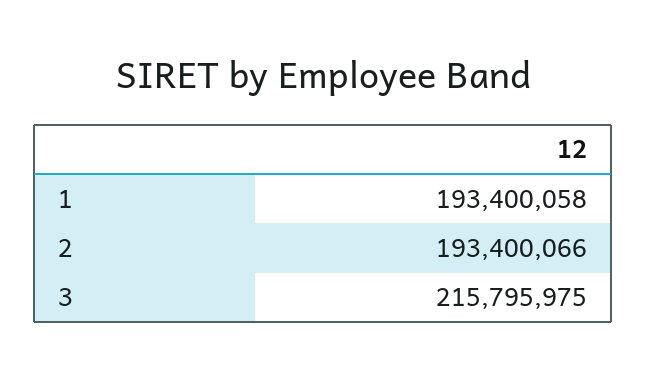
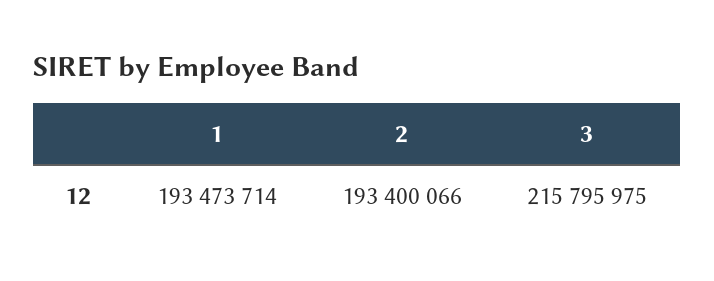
1: 193400058 -> 193473714

